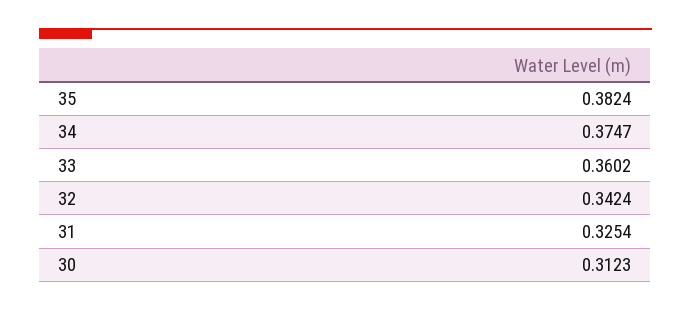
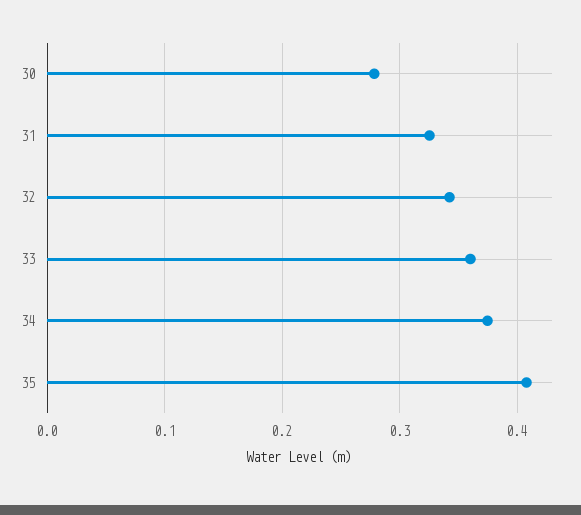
35: 0.3824 -> 0.41
30: 0.3123 -> 0.28

